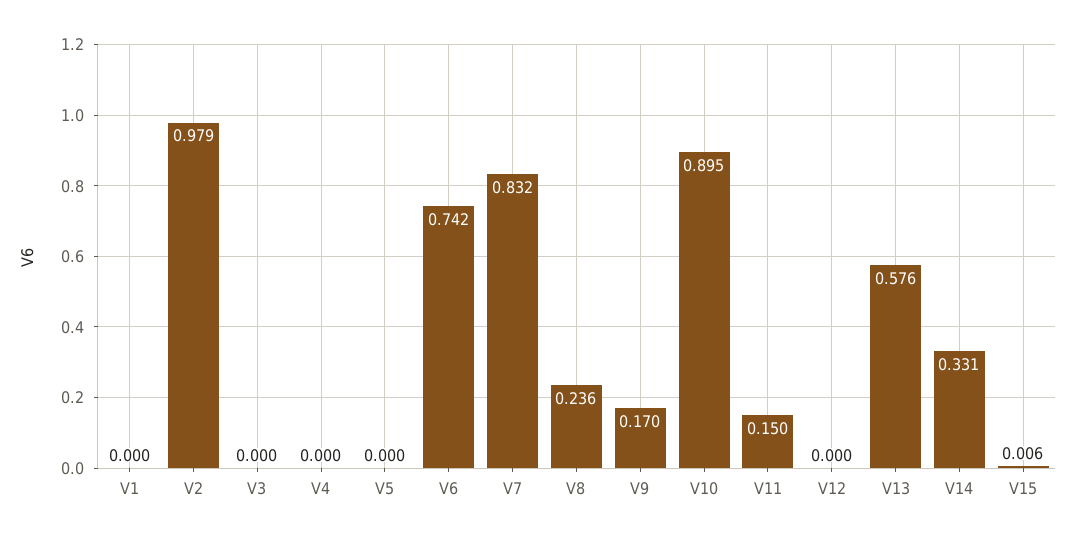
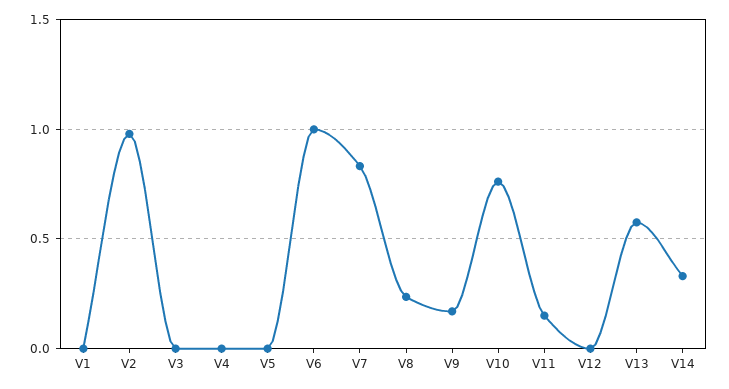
V6: 0.742 -> 1
V10: 0.895 -> 0.75
V15: 0.006 -> none

